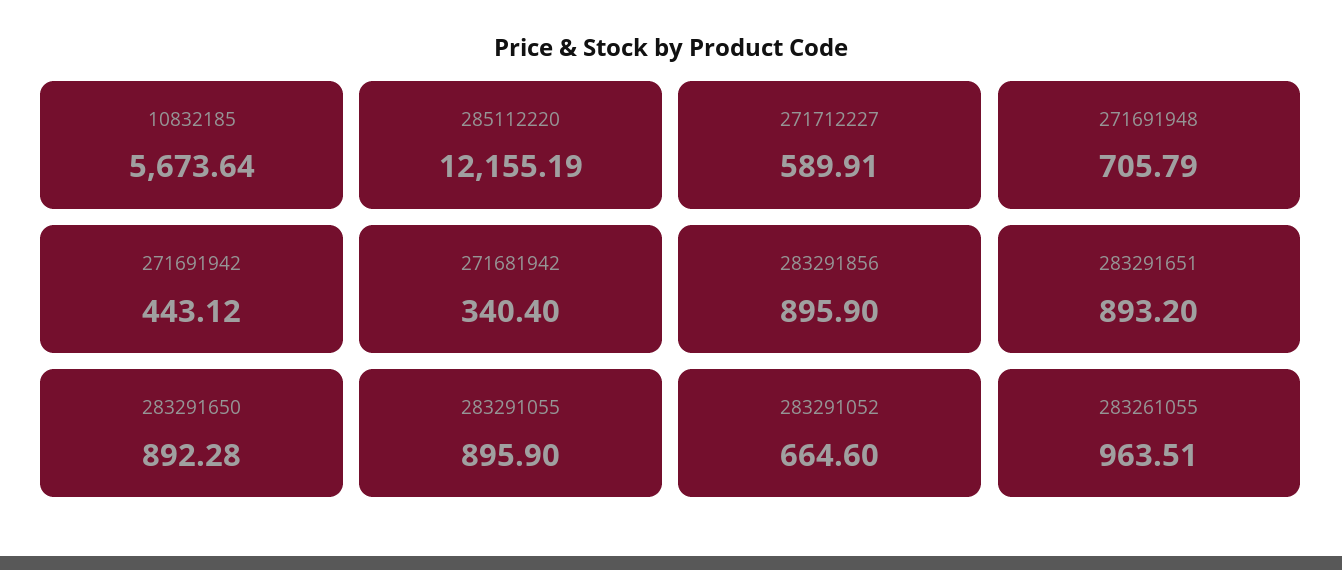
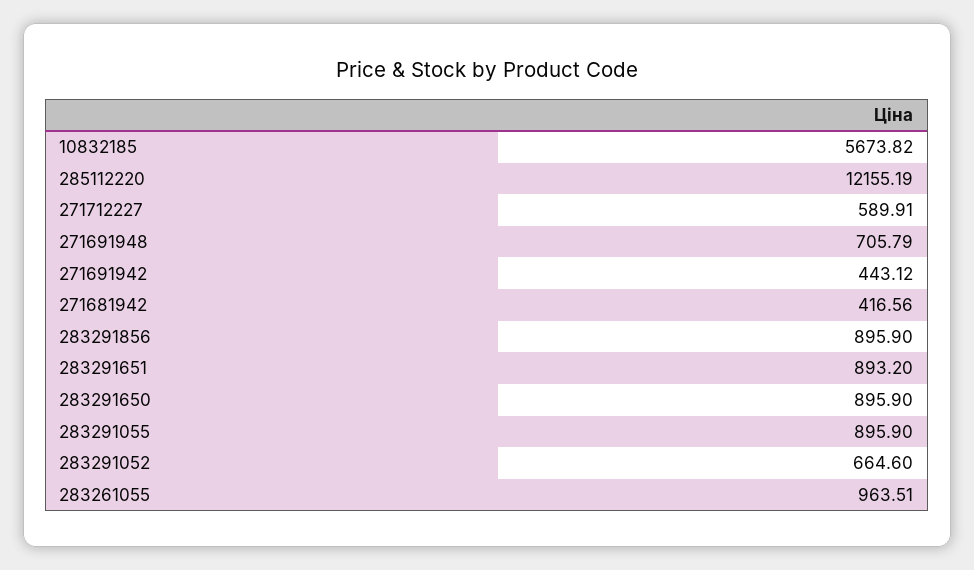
10832185: 5673.64 -> 5673.82
271681942: 340.4 -> 416.56
283291650: 892.28 -> 895.9

